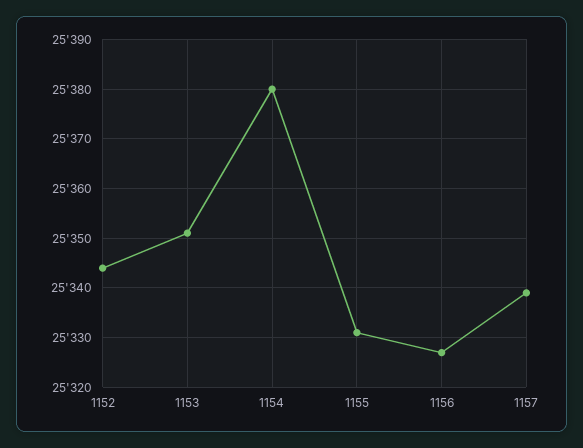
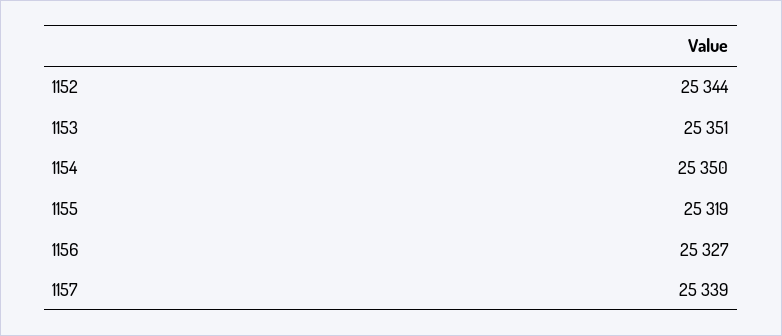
1154: 25380 -> 25350
1155: 25330 -> 25319

